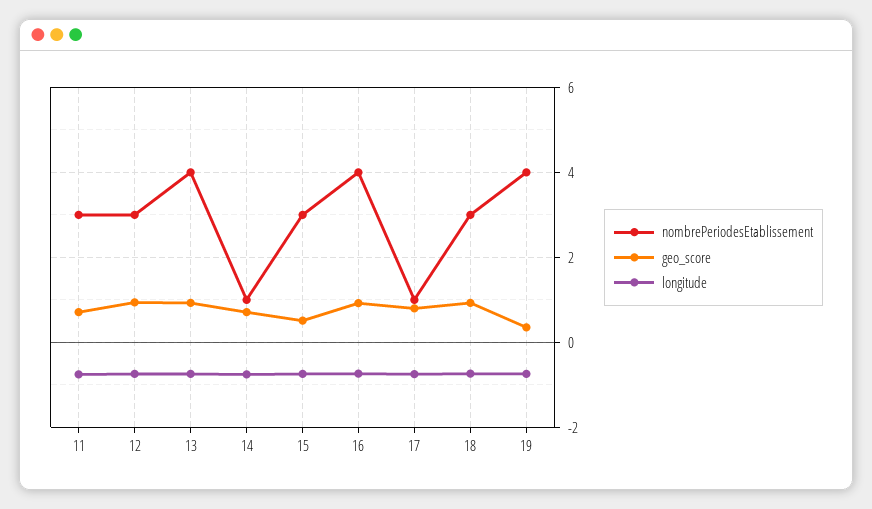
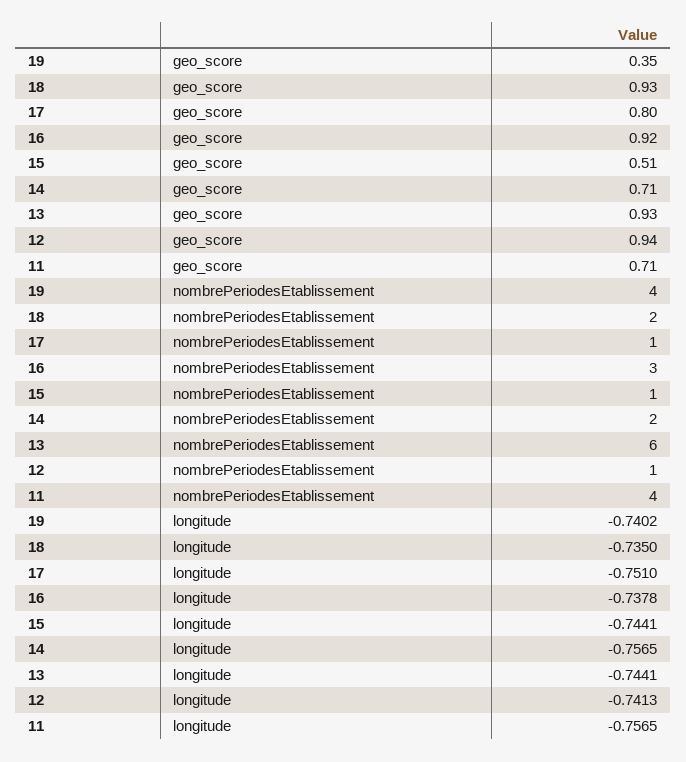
nombrePeriodesEtablissement, 11: 3 -> 4
nombrePeriodesEtablissement, 12: 3 -> 1
nombrePeriodesEtablissement, 13: 4 -> 6
nombrePeriodesEtablissement, 14: 1 -> 2
nombrePeriodesEtablissement, 15: 3 -> 1
nombrePeriodesEtablissement, 16: 4 -> 3
nombrePeriodesEtablissement, 18: 3 -> 2

